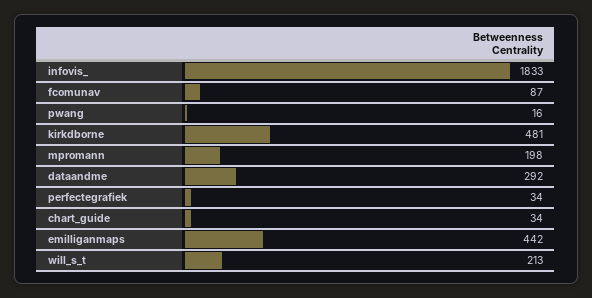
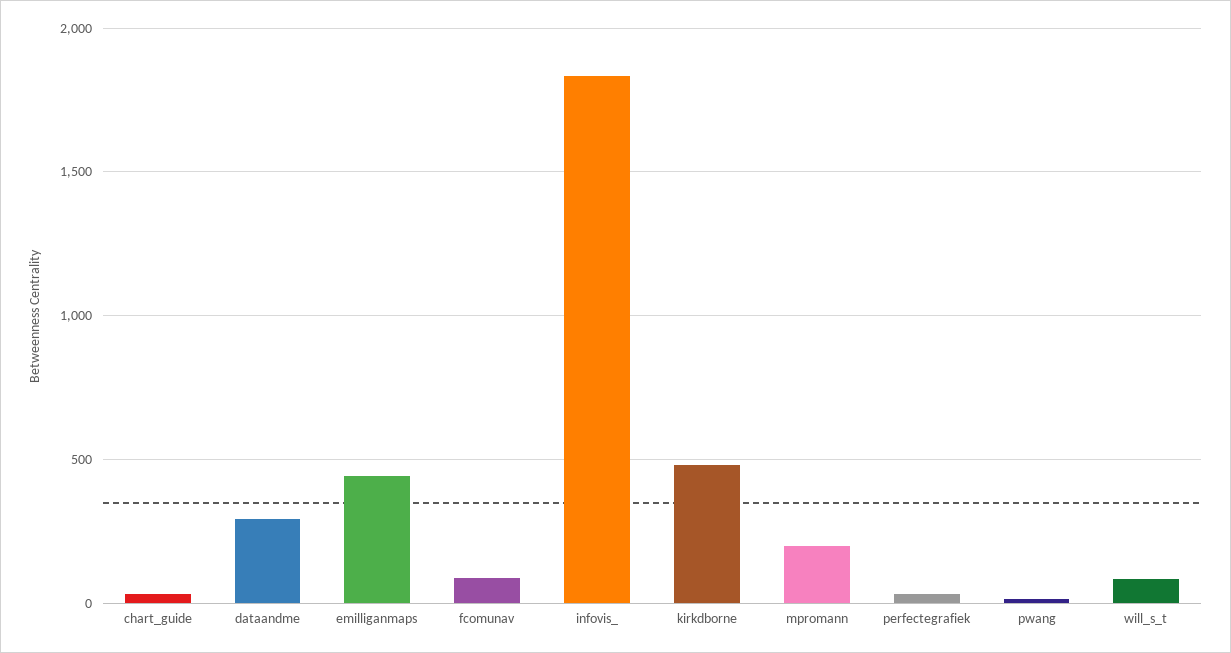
will_s_t: 213 -> 100

